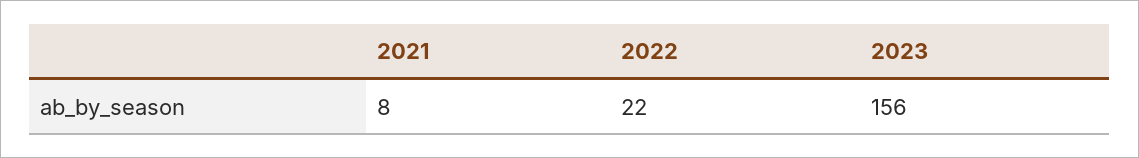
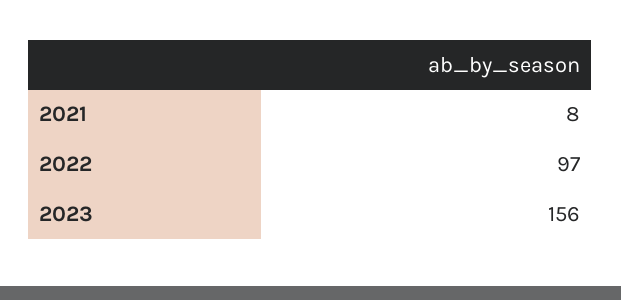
2022: 22 -> 97

